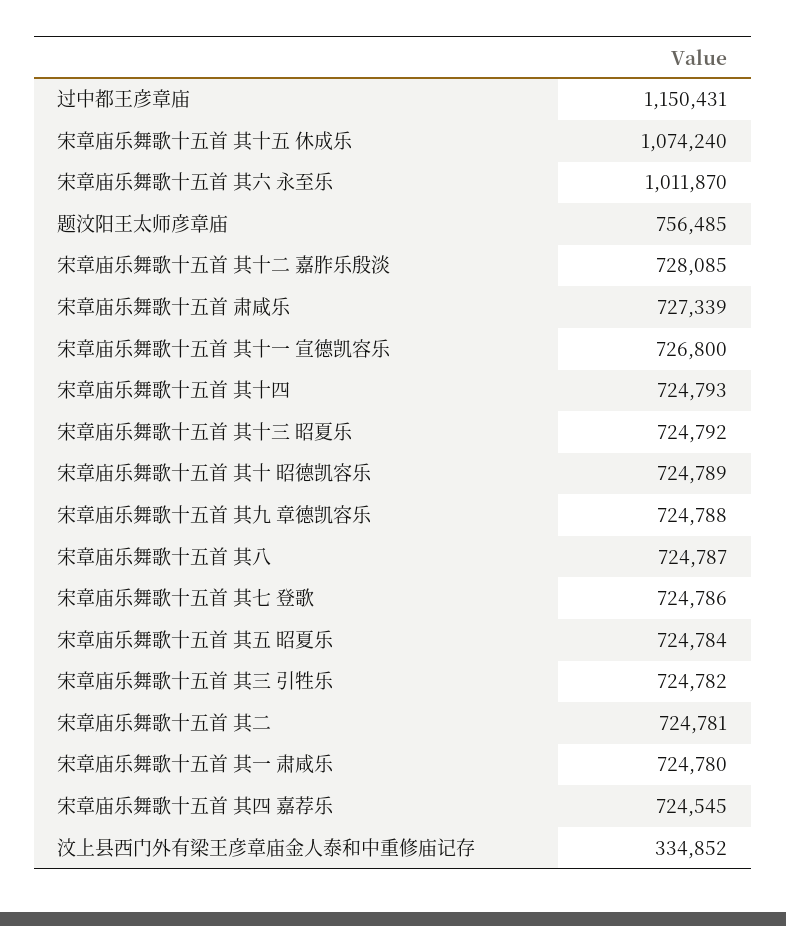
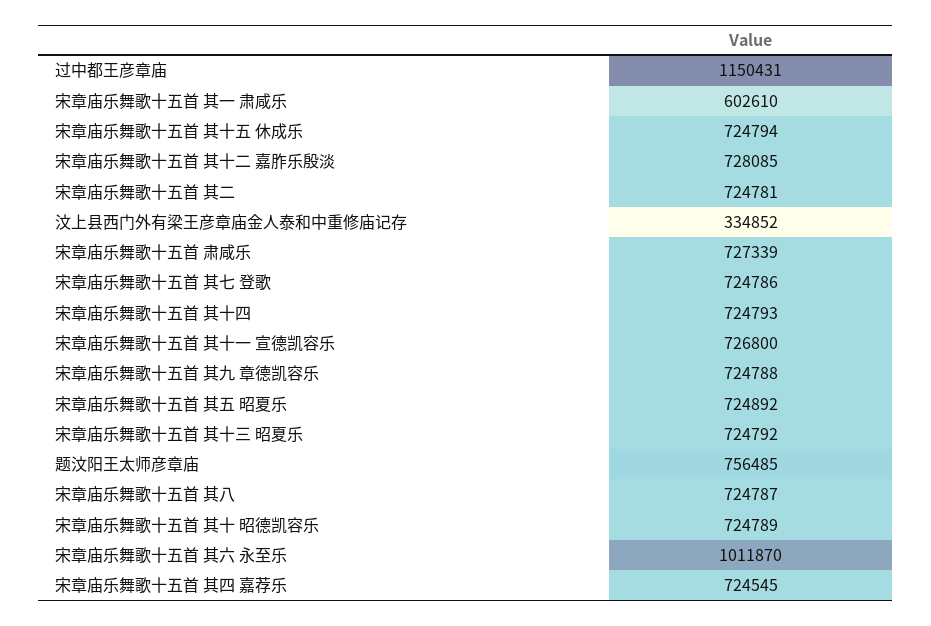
宋章庙乐舞歌十五首 其十五 休成乐: 1074240 -> 724794
宋章庙乐舞歌十五首 其五 昭夏乐: 724784 -> 724892
宋章庙乐舞歌十五首 其三 引牲乐: 724782 -> none
宋章庙乐舞歌十五首 其一 肃咸乐: 724780 -> 602610

